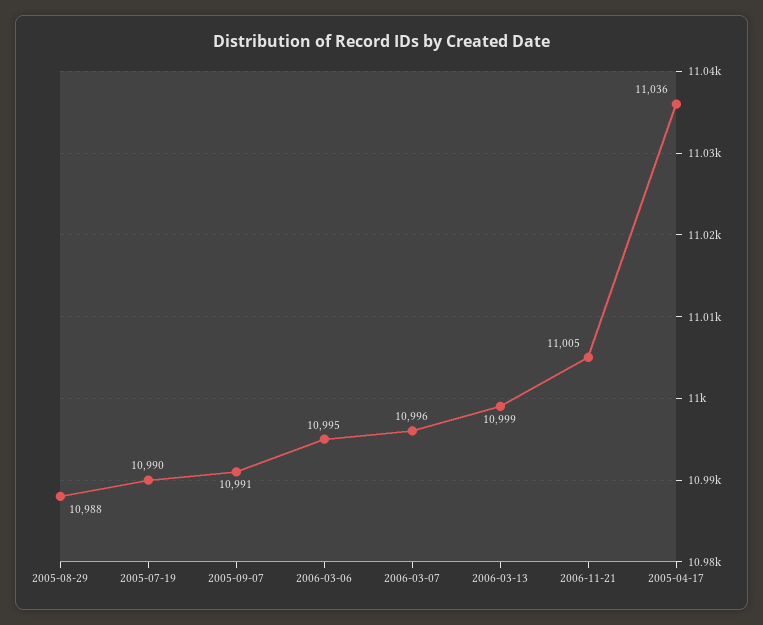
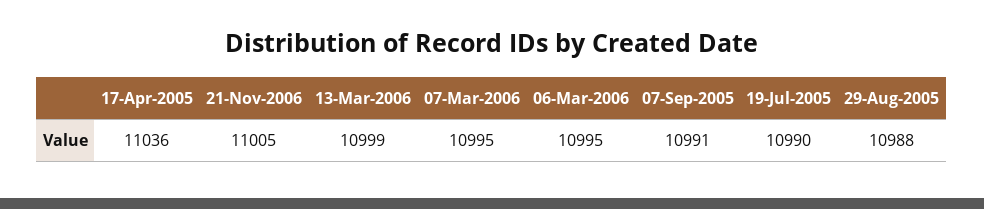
2006-03-07: 10996 -> 10995

